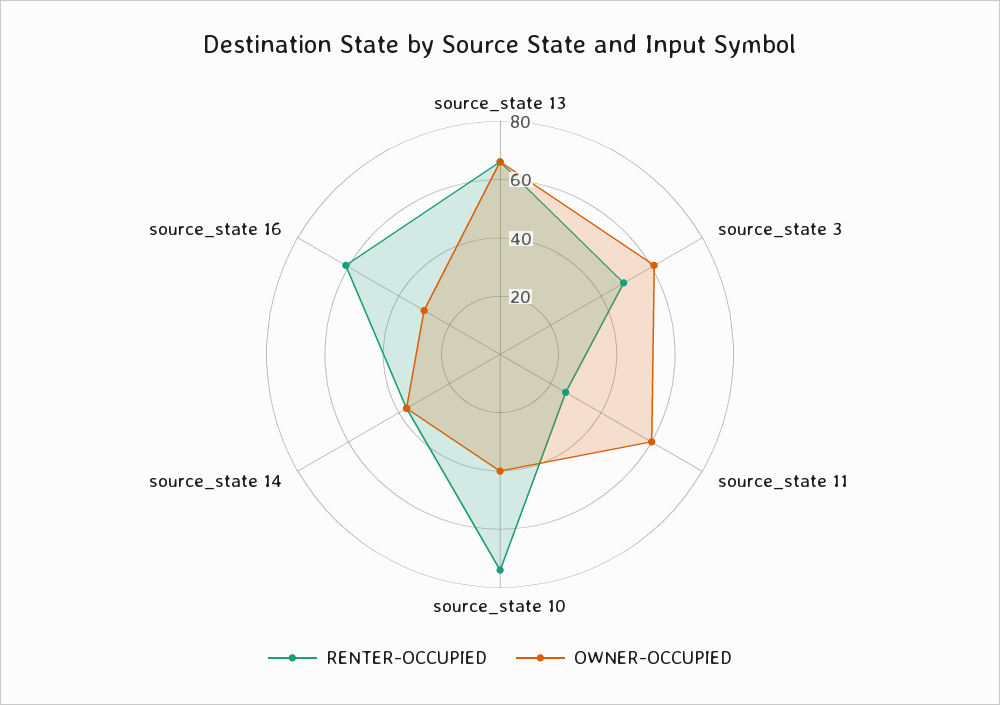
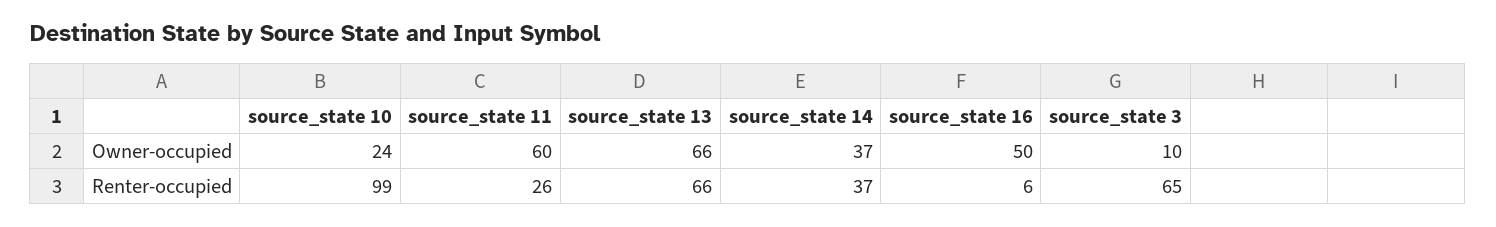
RENTER-OCCUPIED, source_state 3: 50 -> 65
OWNER-OCCUPIED, source_state 3: 60 -> 10
RENTER-OCCUPIED, source_state 10: 75 -> 99
OWNER-OCCUPIED, source_state 10: 40 -> 24
RENTER-OCCUPIED, source_state 16: 60 -> 6
OWNER-OCCUPIED, source_state 16: 30 -> 50

